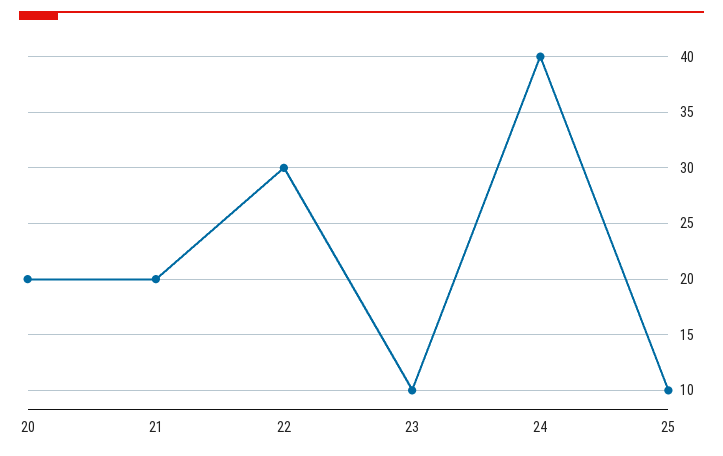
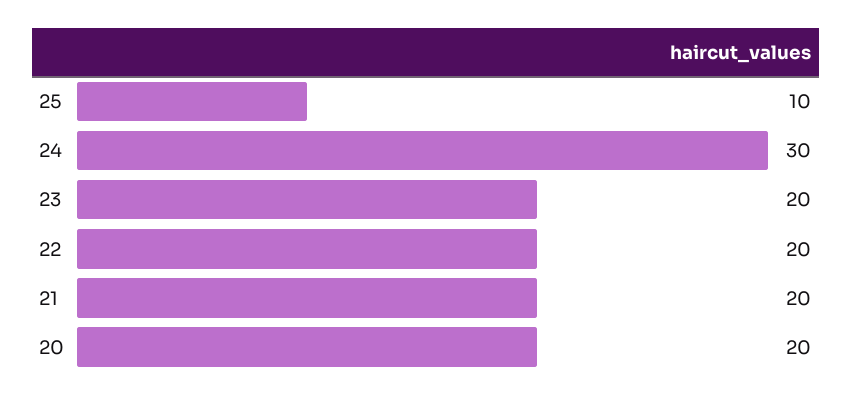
22: 30 -> 20
23: 10 -> 20
24: 40 -> 30

